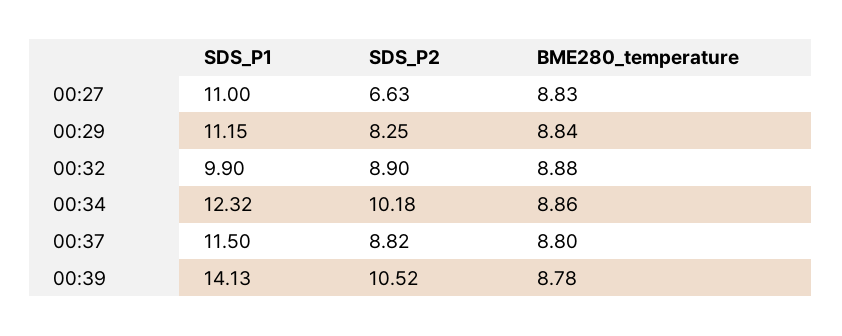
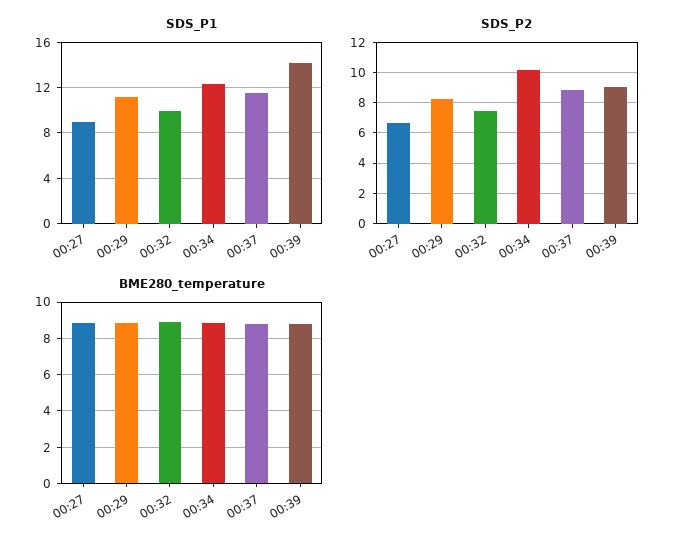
SDS_P1, 00:27: 11 -> 9
SDS_P2, 00:32: 8.9 -> 7.5
SDS_P2, 00:39: 10.52 -> 9

